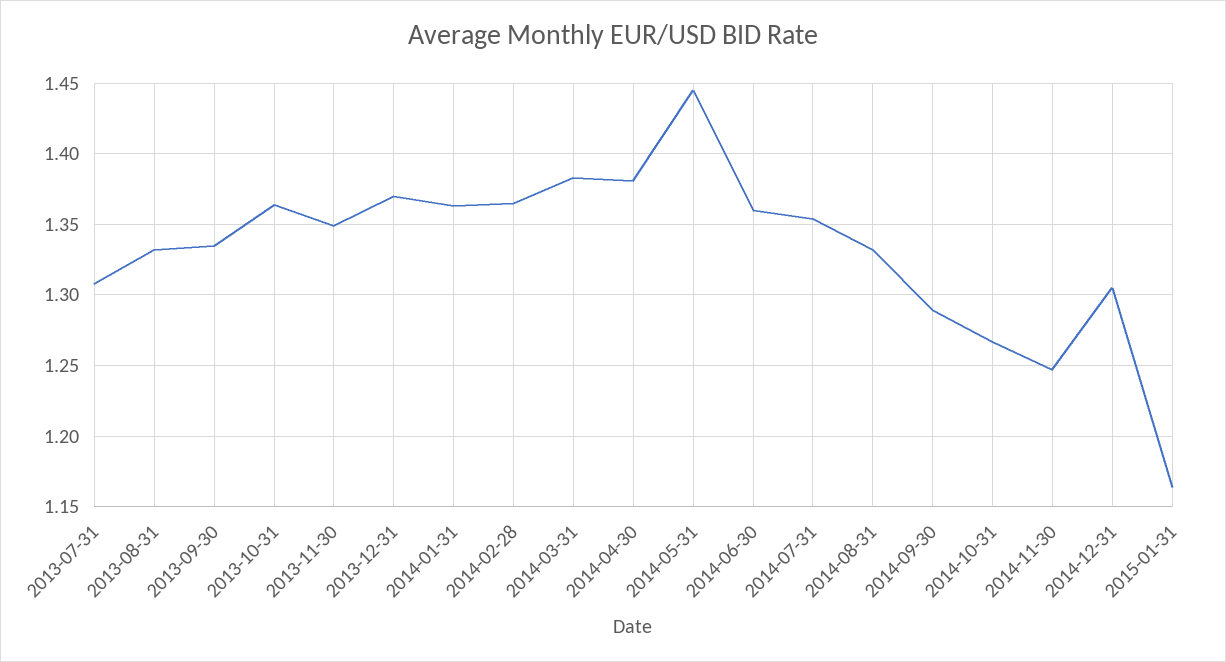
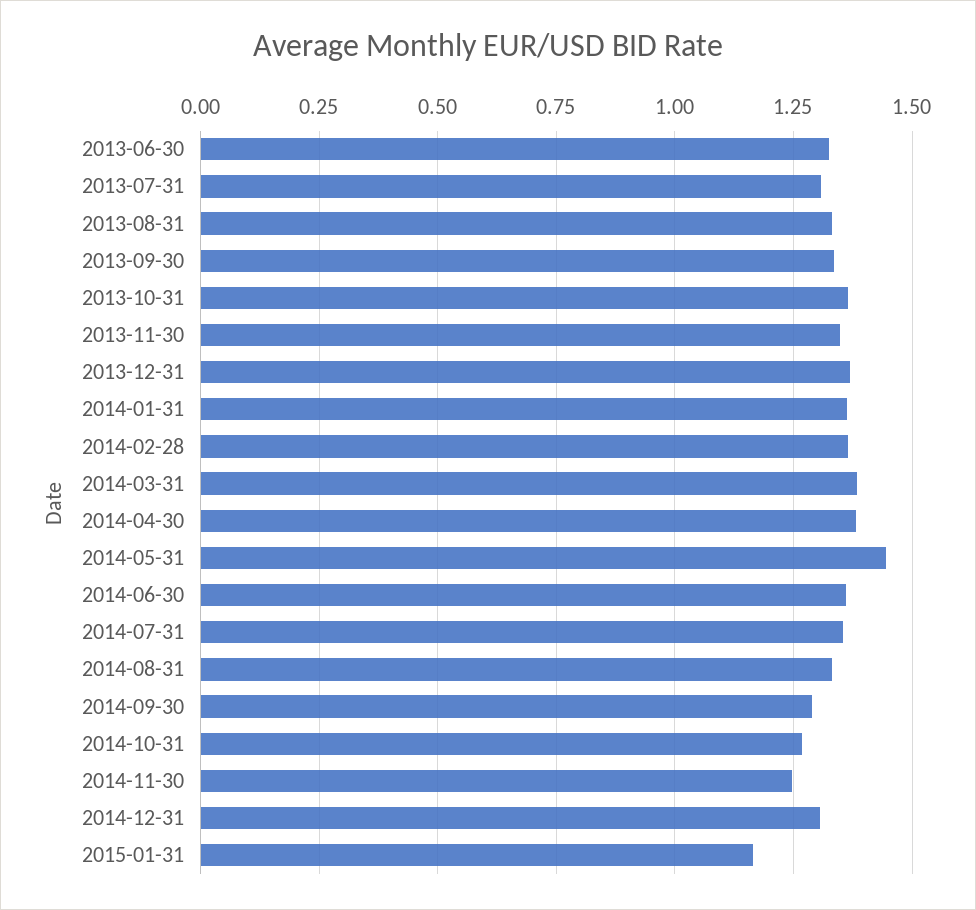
2013-06-30: none -> 1.325

